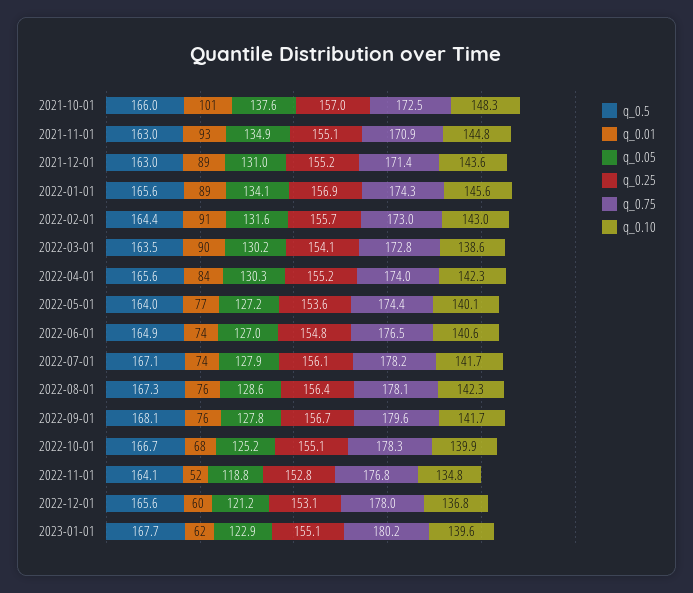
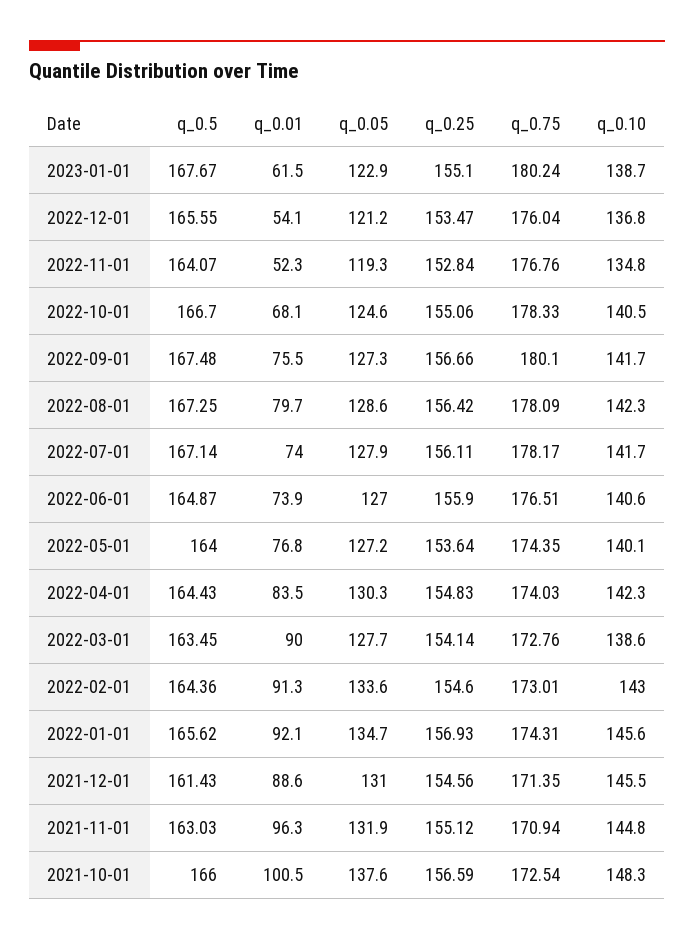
q_0.25, 2021-10-01: 157 -> 156.59
q_0.01, 2021-11-01: 93 -> 96.3
q_0.05, 2021-11-01: 134.9 -> 131.9
q_0.5, 2021-12-01: 163 -> 161.43
q_0.25, 2021-12-01: 155.2 -> 154.56
q_0.10, 2021-12-01: 143.6 -> 145.5
q_0.01, 2022-01-01: 89 -> 92.1
q_0.05, 2022-01-01: 134.1 -> 134.7
q_0.05, 2022-02-01: 131.6 -> 133.6
q_0.25, 2022-02-01: 155.7 -> 154.6
q_0.05, 2022-03-01: 130.2 -> 127.7
q_0.5, 2022-04-01: 165.6 -> 164.43
q_0.25, 2022-04-01: 155.2 -> 154.83
q_0.25, 2022-06-01: 154.8 -> 155.9
q_0.01, 2022-08-01: 76 -> 79.7
q_0.5, 2022-09-01: 168.1 -> 167.48
q_0.05, 2022-09-01: 127.8 -> 127.3
q_0.75, 2022-09-01: 179.6 -> 180.1
q_0.05, 2022-10-01: 125.2 -> 124.6
q_0.10, 2022-10-01: 139.9 -> 140.5
q_0.05, 2022-11-01: 118.8 -> 119.3
q_0.01, 2022-12-01: 60 -> 54.1
q_0.25, 2022-12-01: 153.1 -> 153.47
q_0.75, 2022-12-01: 178 -> 176.04
q_0.10, 2023-01-01: 139.6 -> 138.7

